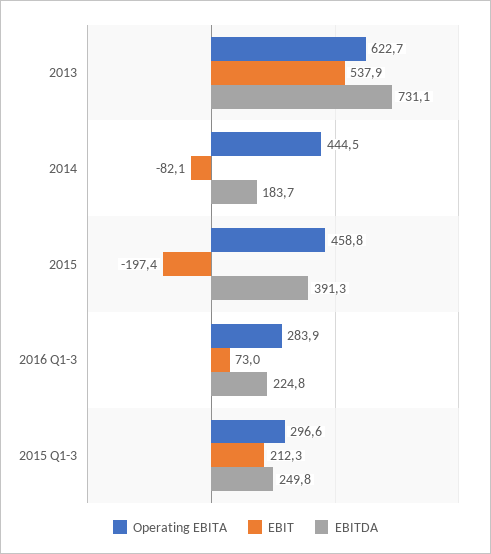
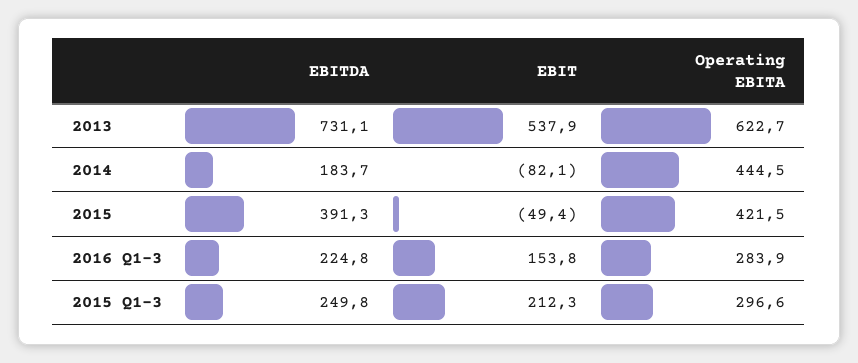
Operating EBITA, 2015: 458.8 -> 421.5
EBIT, 2015: -197.4 -> -49.4
EBIT, 2016 Q1-3: 73 -> 153.8

